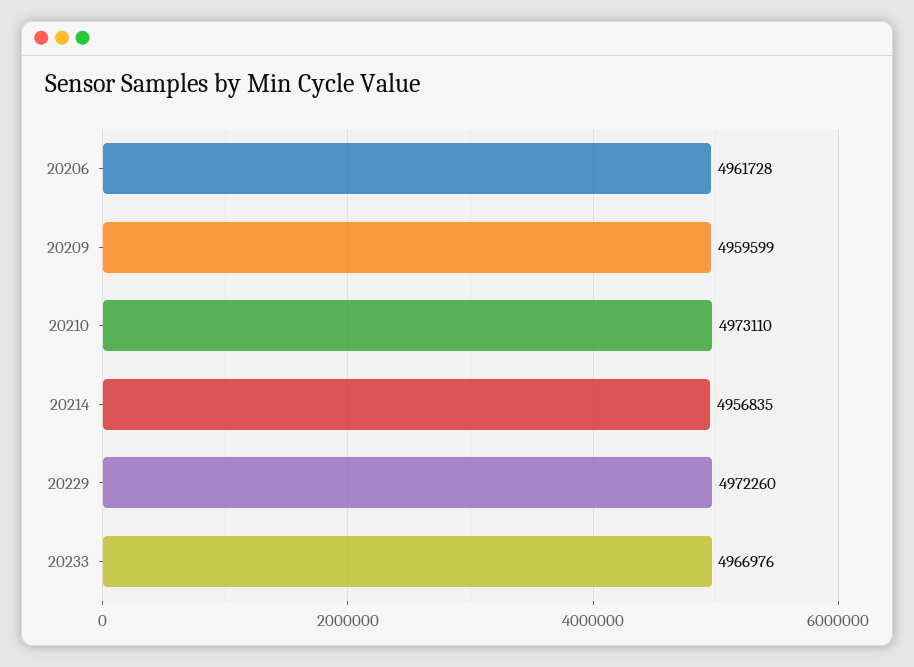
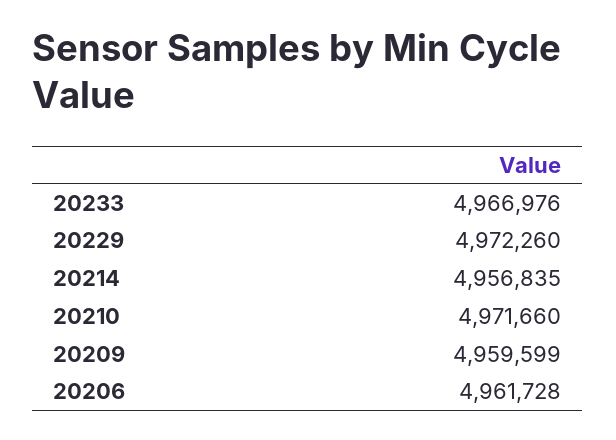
20210: 4973110 -> 4971660

